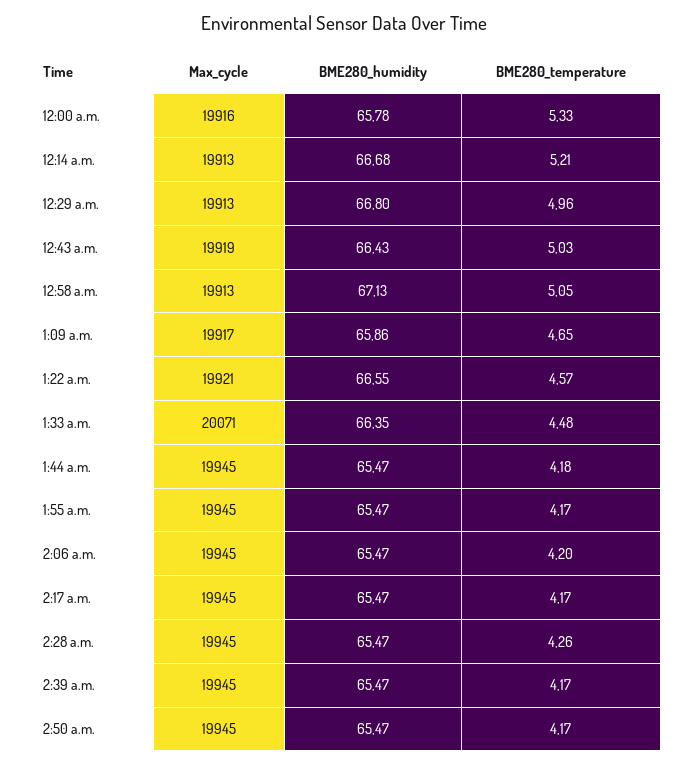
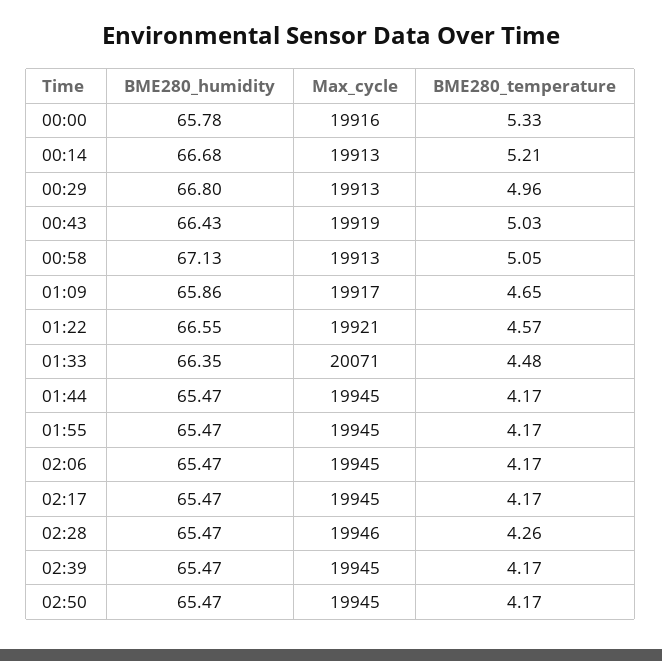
BME280_temperature, 1:44 a.m.: 4.18 -> 4.17
BME280_temperature, 2:06 a.m.: 4.2 -> 4.17
Max_cycle, 2:28 a.m.: 19945 -> 19946

